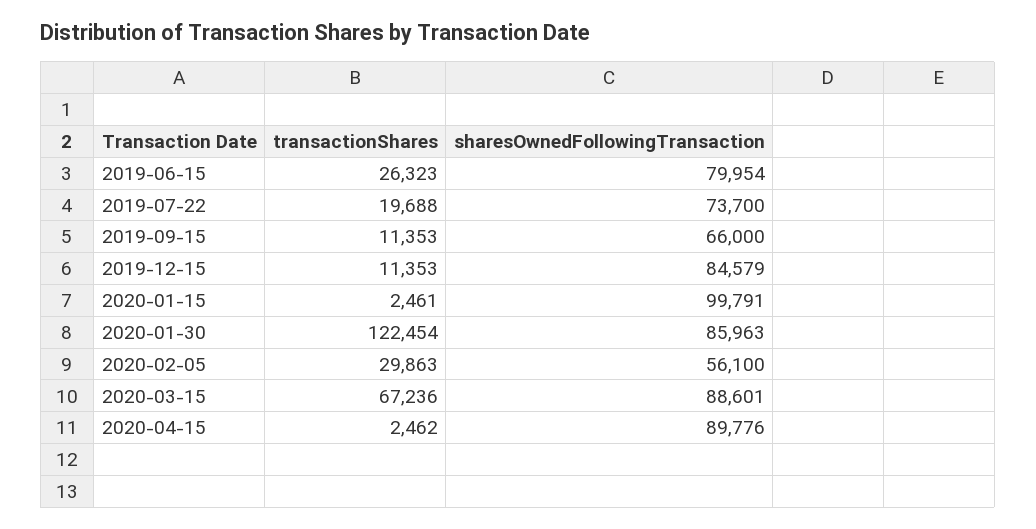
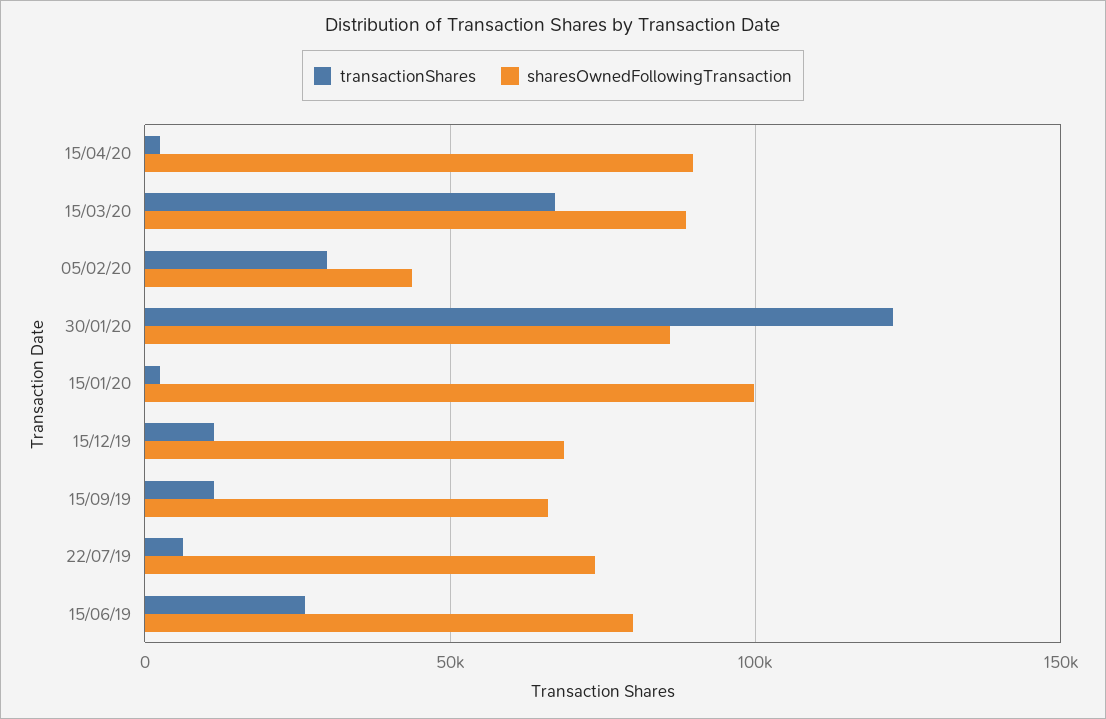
transactionShares, 2019-07-22: 19688 -> 5000
sharesOwnedFollowingTransaction, 2019-12-15: 84579 -> 70000
sharesOwnedFollowingTransaction, 2020-02-05: 56100 -> 45000

